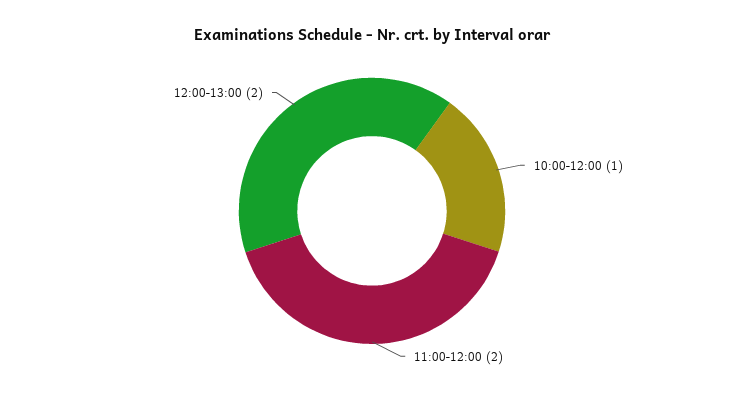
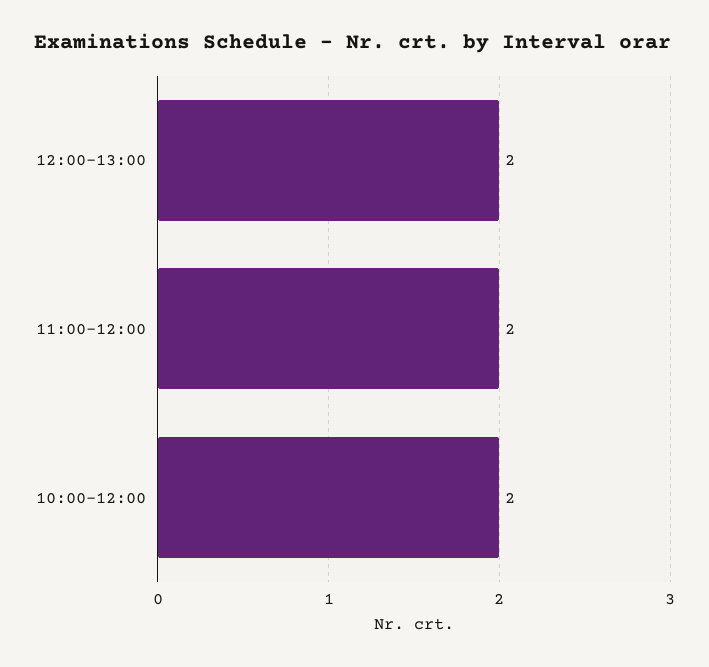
10:00-12:00: 1 -> 2

